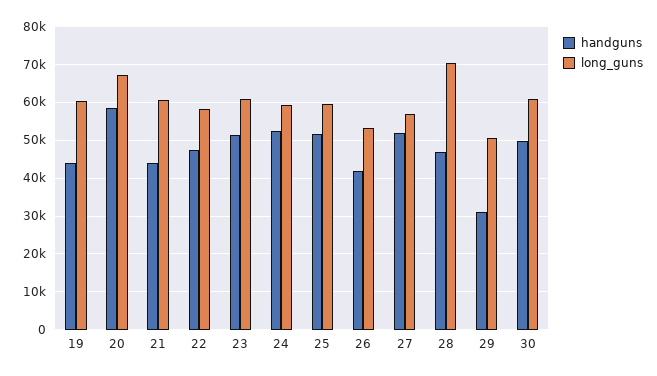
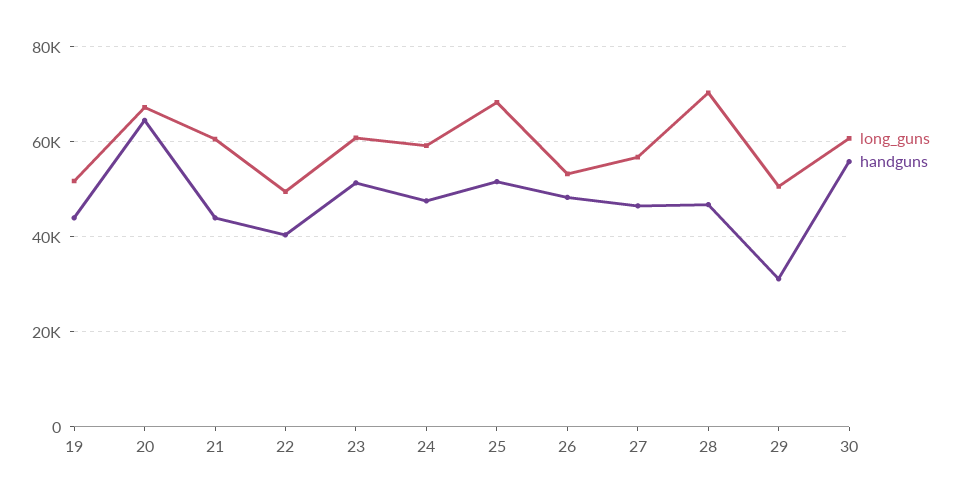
long_guns, 19: 60000 -> 52000
handguns, 20: 58000 -> 64000
handguns, 22: 48000 -> 40000
long_guns, 22: 58000 -> 50000
handguns, 24: 52000 -> 48000
long_guns, 25: 60000 -> 68000
handguns, 26: 42000 -> 48000
handguns, 27: 52000 -> 46000
handguns, 30: 50000 -> 56000

